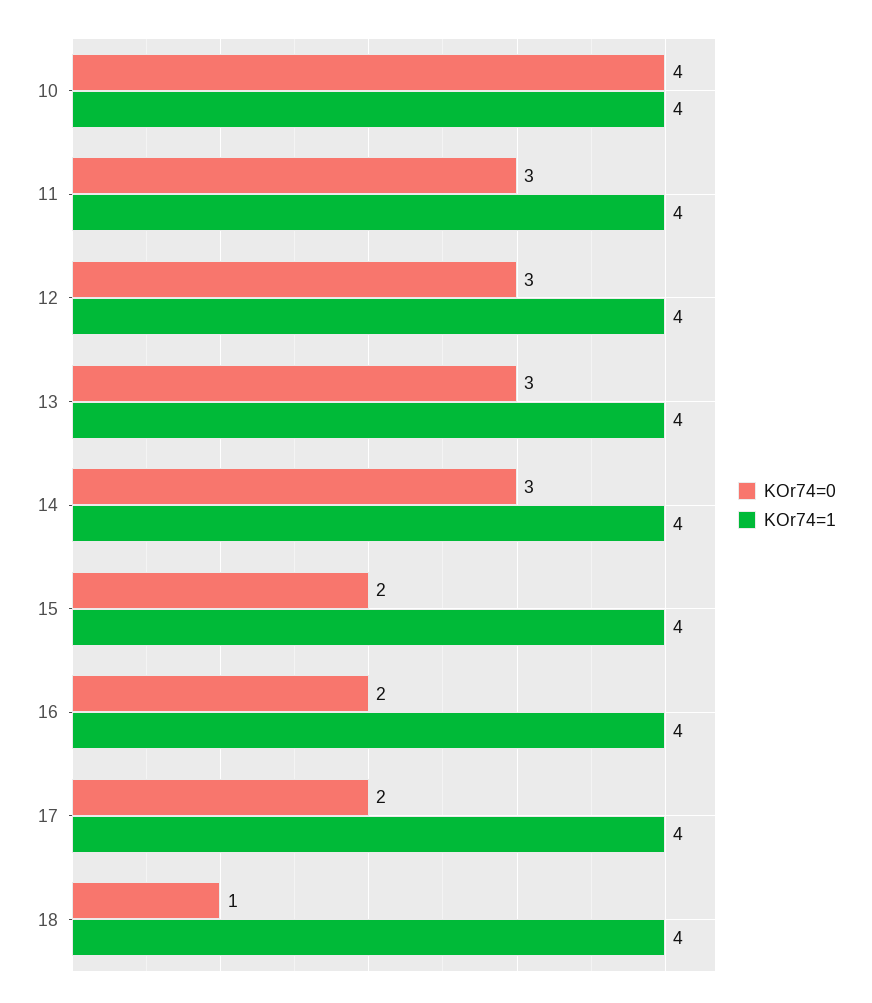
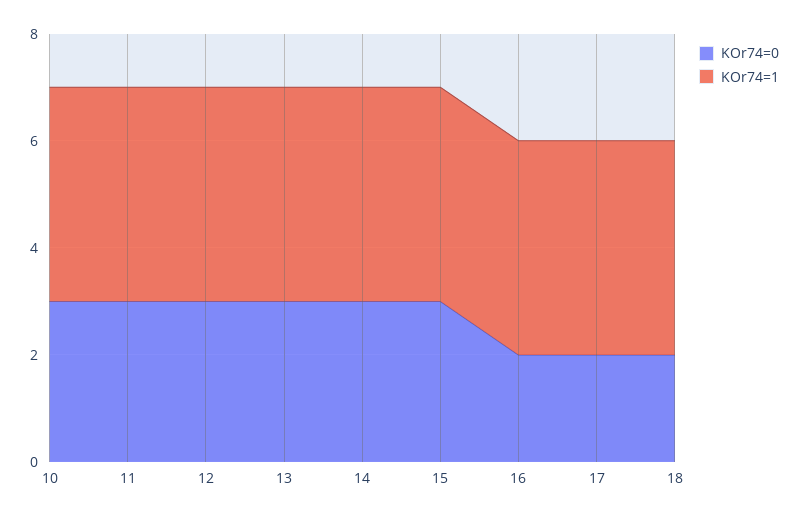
KOr74=0, 10: 4 -> 3
KOr74=0, 15: 2 -> 3
KOr74=0, 18: 1 -> 2

